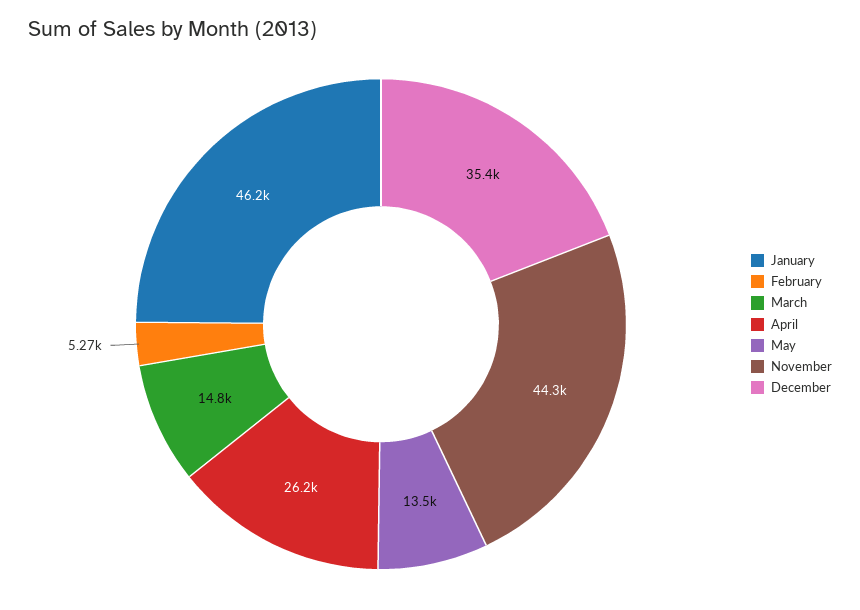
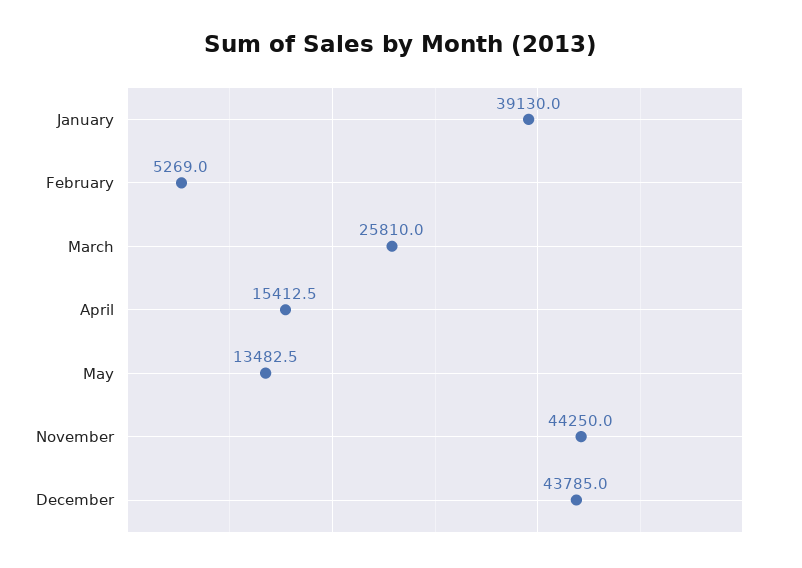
January: 46200 -> 39130
March: 14800 -> 25810
April: 26200 -> 15412.5
December: 35400 -> 43785

